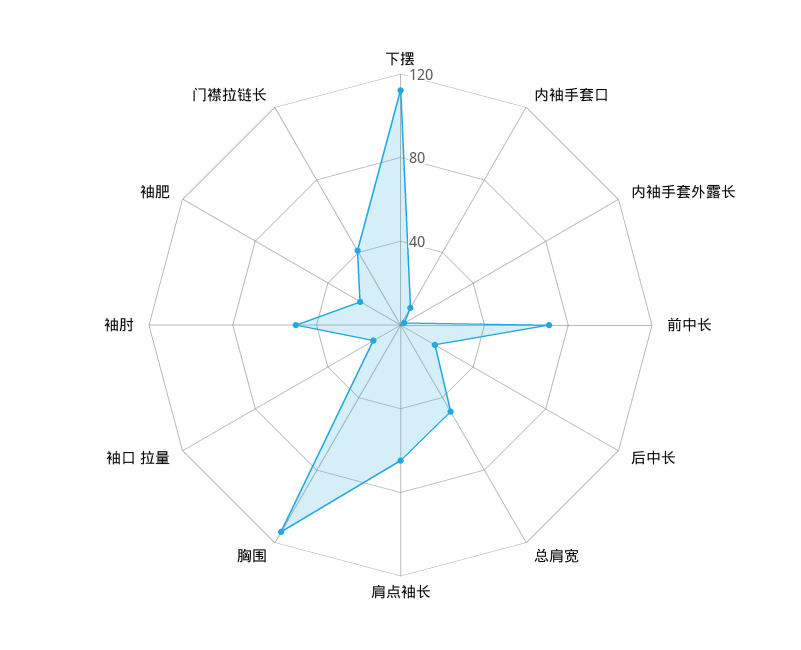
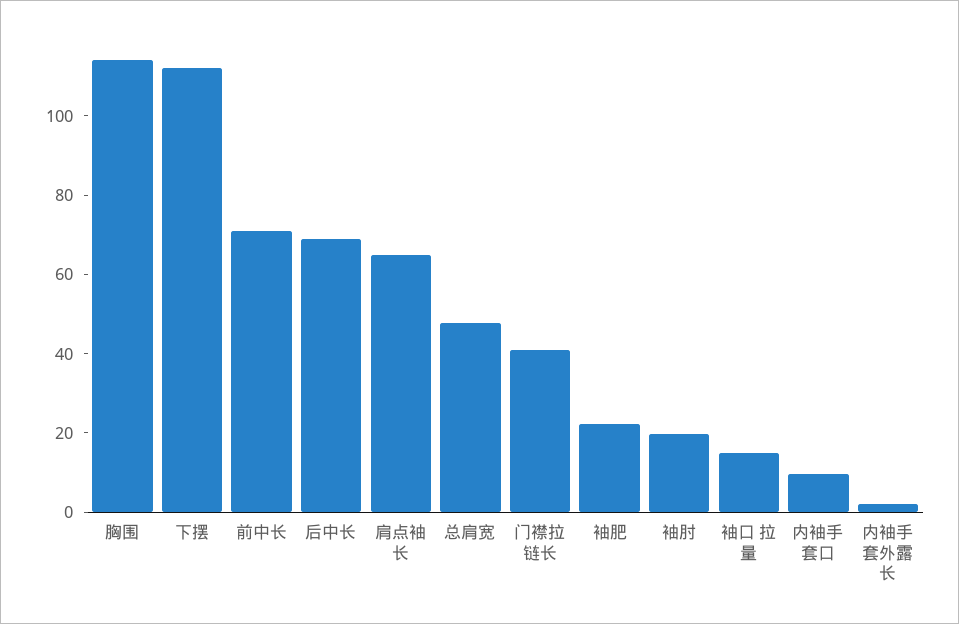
后中长: 20 -> 70
袖肘: 50 -> 20

